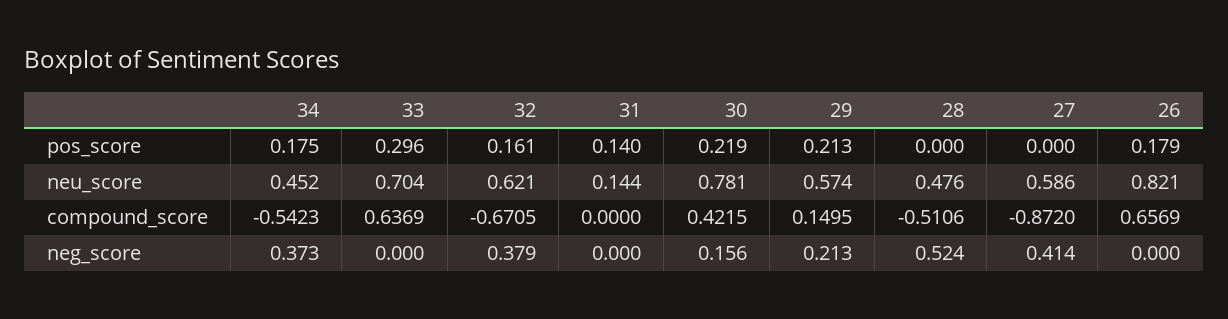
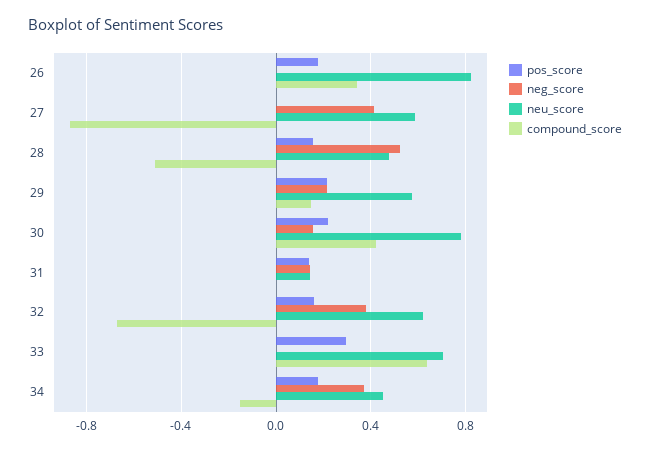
pos_score, 28: 0 -> 0.15
compound_score, 34: -0.5423 -> -0.15
compound_score, 26: 0.6569 -> 0.35
neg_score, 31: 0 -> 0.15

